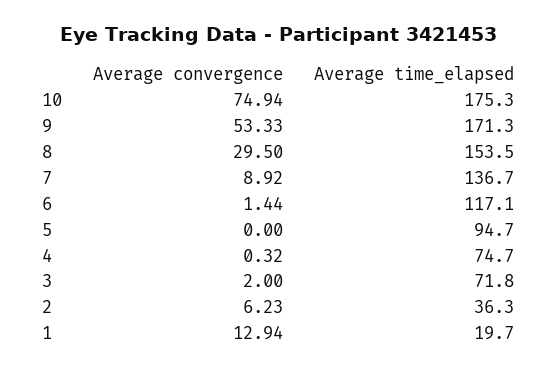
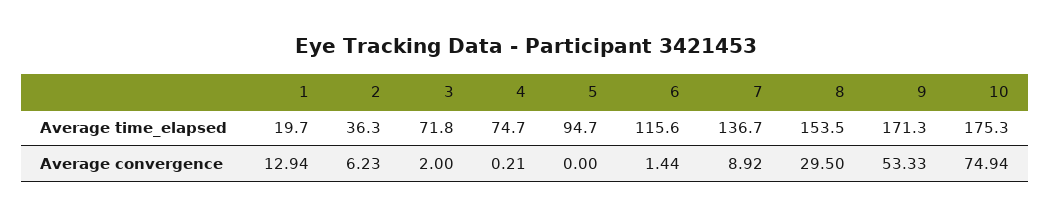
Average time_elapsed, 6: 117.1 -> 115.6
Average convergence, 4: 0.32 -> 0.21

